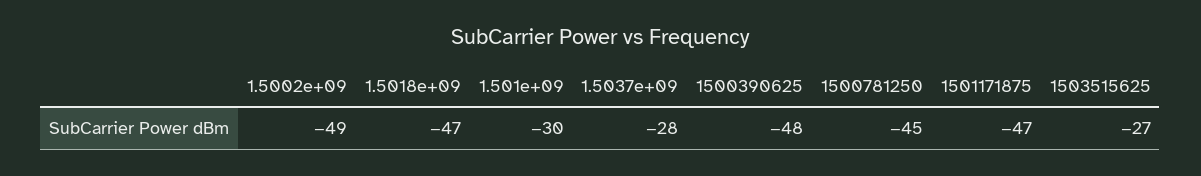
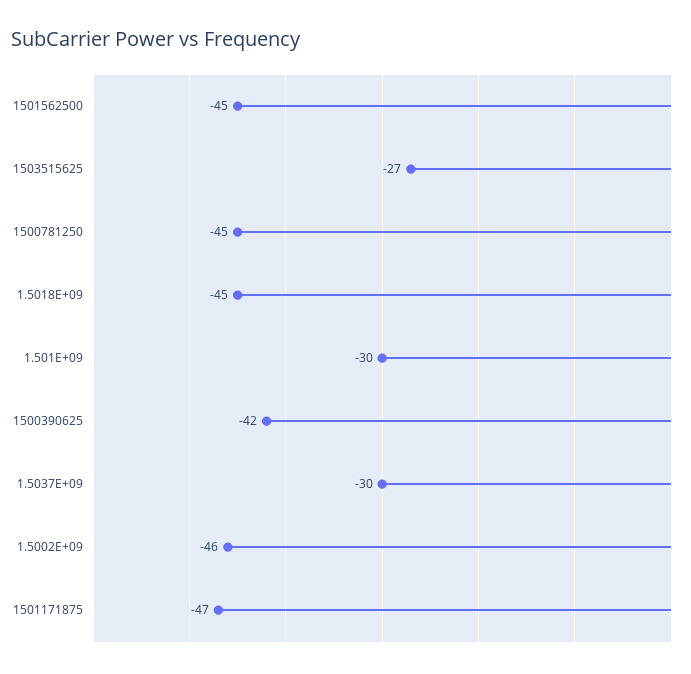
1.5002e+09: -49 -> -46
1.5018e+09: -47 -> -45
1.5037e+09: -28 -> -30
1500390625: -48 -> -42
1501562500: none -> -45

